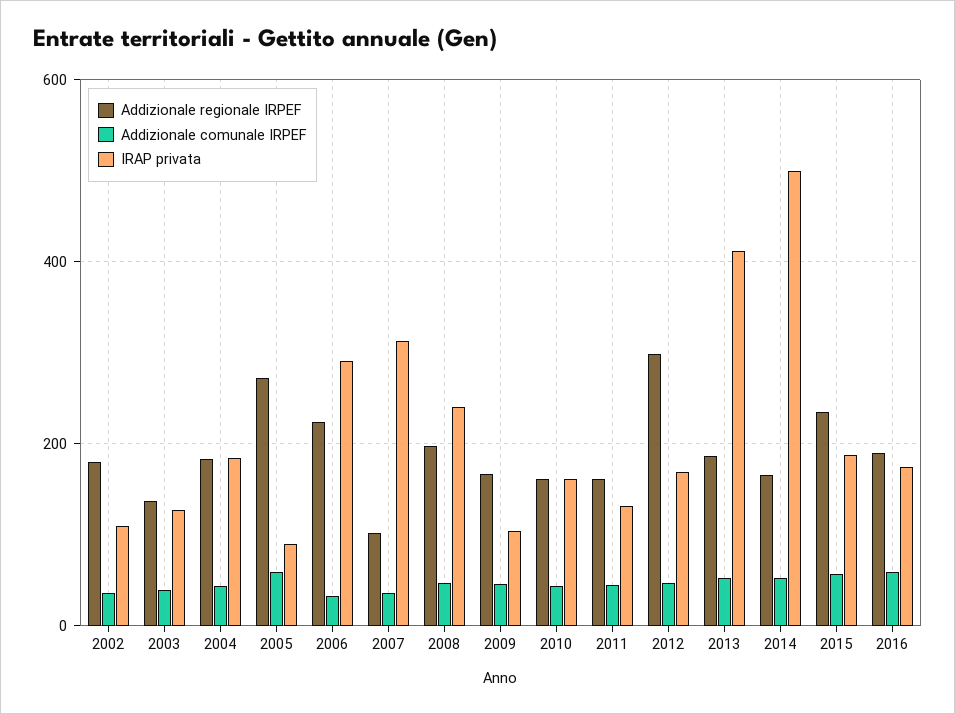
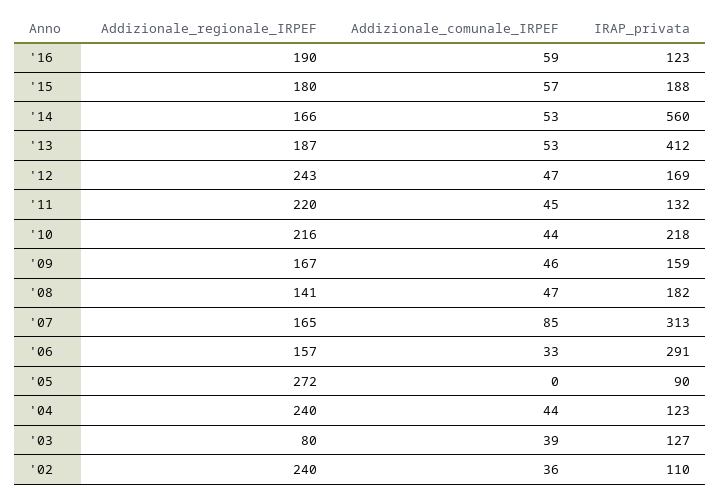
Addizionale regionale IRPEF, 2002: 180 -> 240
Addizionale regionale IRPEF, 2003: 140 -> 80
Addizionale regionale IRPEF, 2004: 180 -> 240
IRAP privata, 2004: 180 -> 123
Addizionale comunale IRPEF, 2005: 60 -> 0
Addizionale regionale IRPEF, 2006: 220 -> 157
Addizionale regionale IRPEF, 2007: 100 -> 165
Addizionale comunale IRPEF, 2007: 40 -> 85
Addizionale regionale IRPEF, 2008: 200 -> 141
IRAP privata, 2008: 240 -> 182
IRAP privata, 2009: 100 -> 159
Addizionale regionale IRPEF, 2010: 160 -> 216
IRAP privata, 2010: 160 -> 218
Addizionale regionale IRPEF, 2011: 160 -> 220
Addizionale regionale IRPEF, 2012: 300 -> 243
IRAP privata, 2014: 500 -> 560
Addizionale regionale IRPEF, 2015: 240 -> 180
IRAP privata, 2016: 180 -> 123

